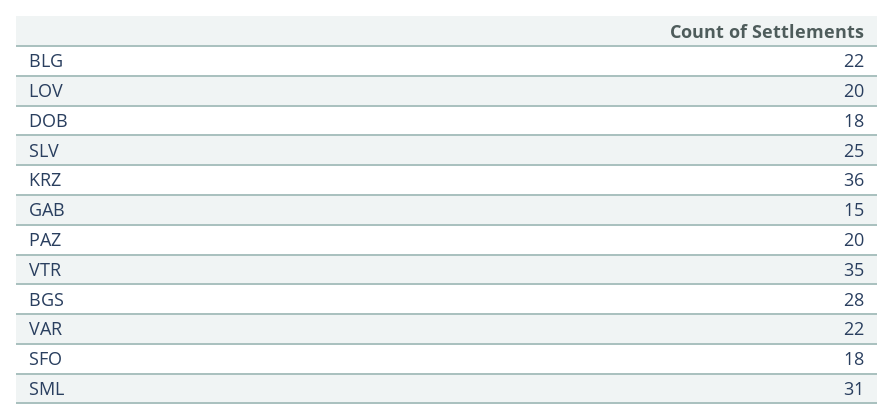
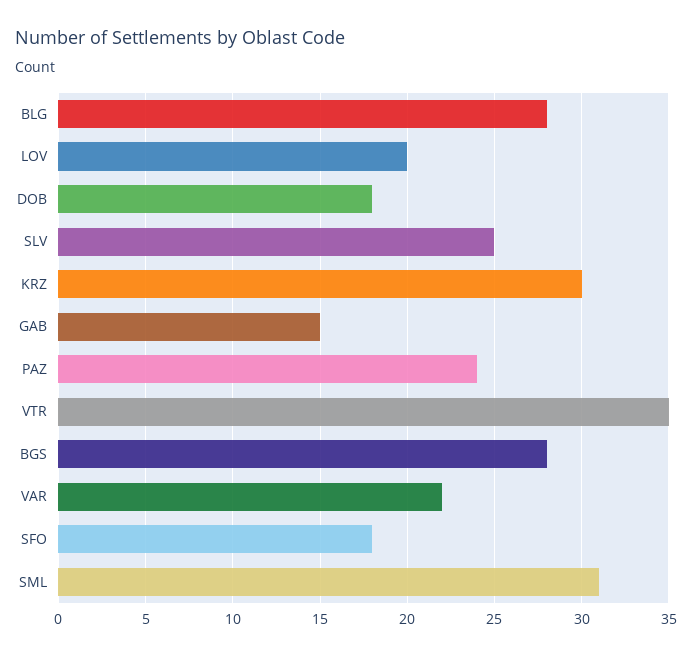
BLG: 22 -> 28
KRZ: 36 -> 30
PAZ: 20 -> 24

